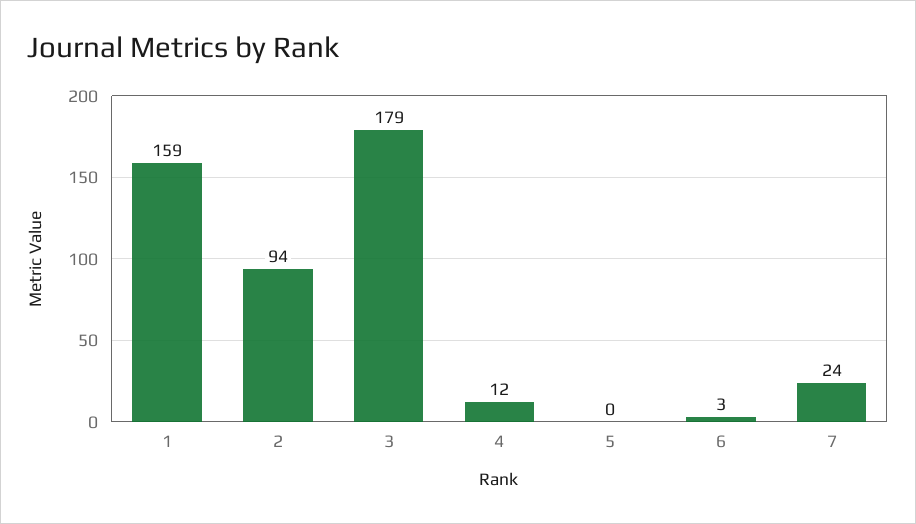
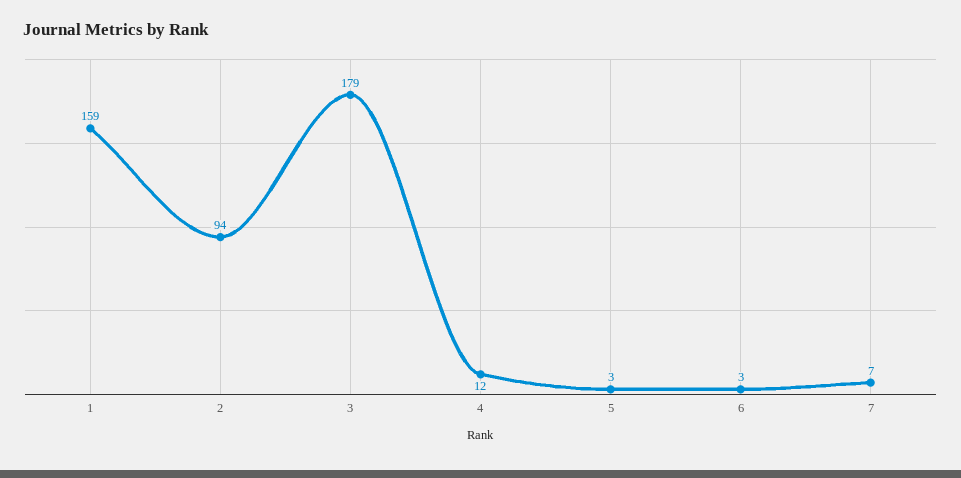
5: 0 -> 3
7: 24 -> 7

